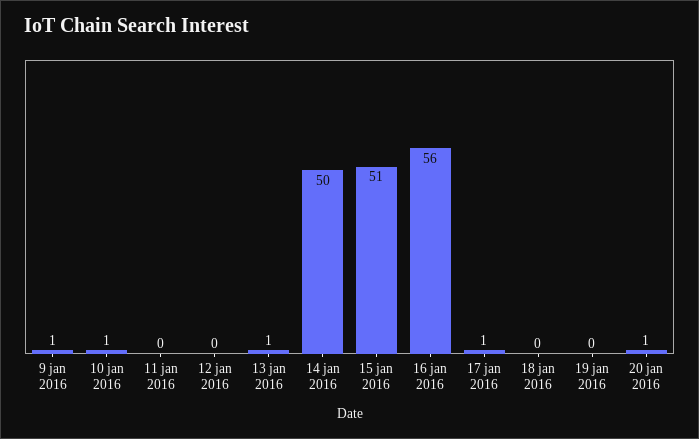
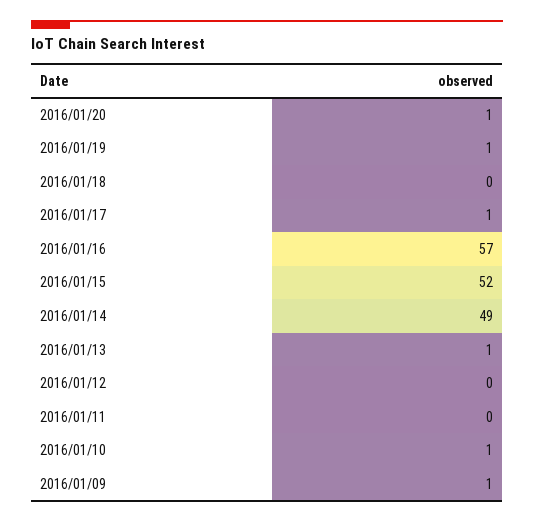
14 jan 2016: 50 -> 49
15 jan 2016: 51 -> 52
16 jan 2016: 56 -> 57
19 jan 2016: 0 -> 1

